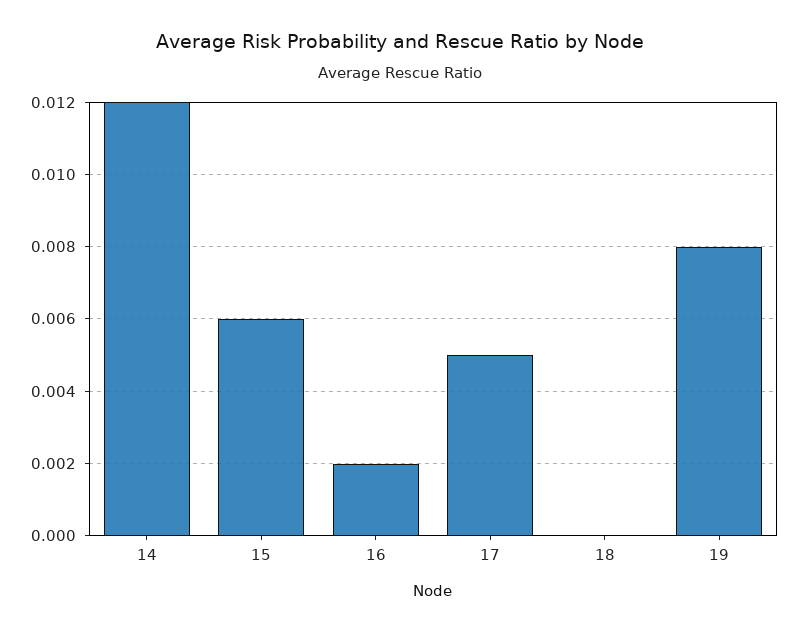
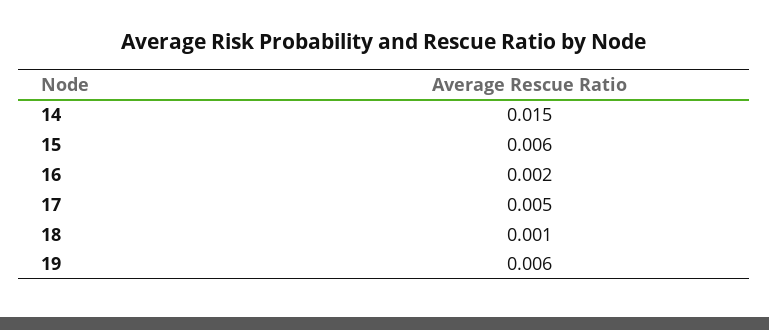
14: 0.012 -> 0.015
18: 0 -> 0.001
19: 0.008 -> 0.006

